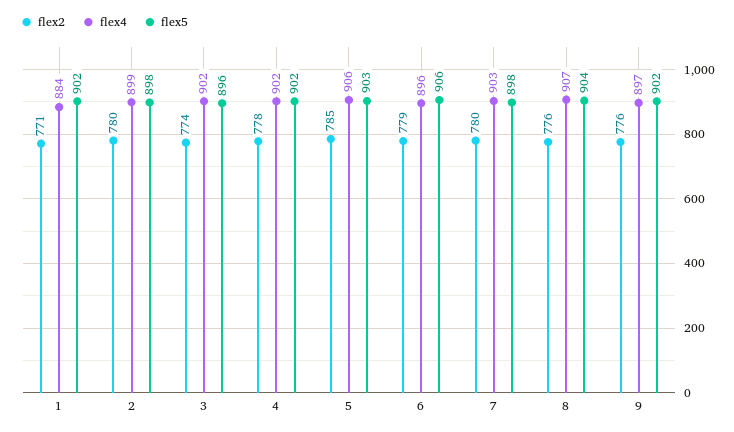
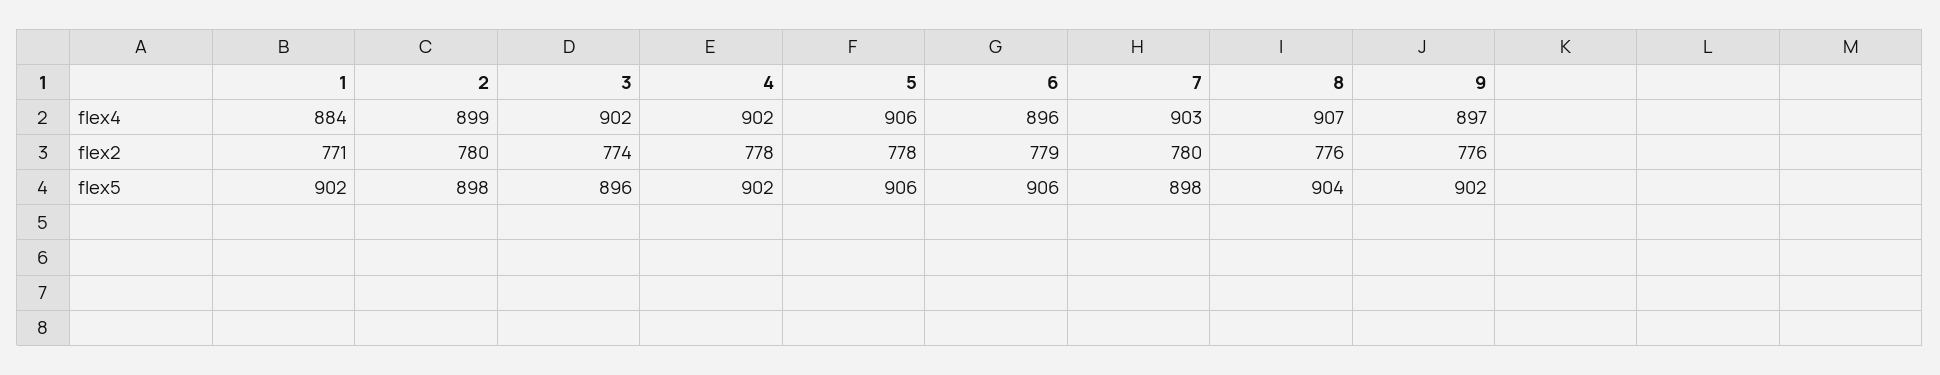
flex2, 5: 785 -> 778
flex5, 5: 903 -> 906

